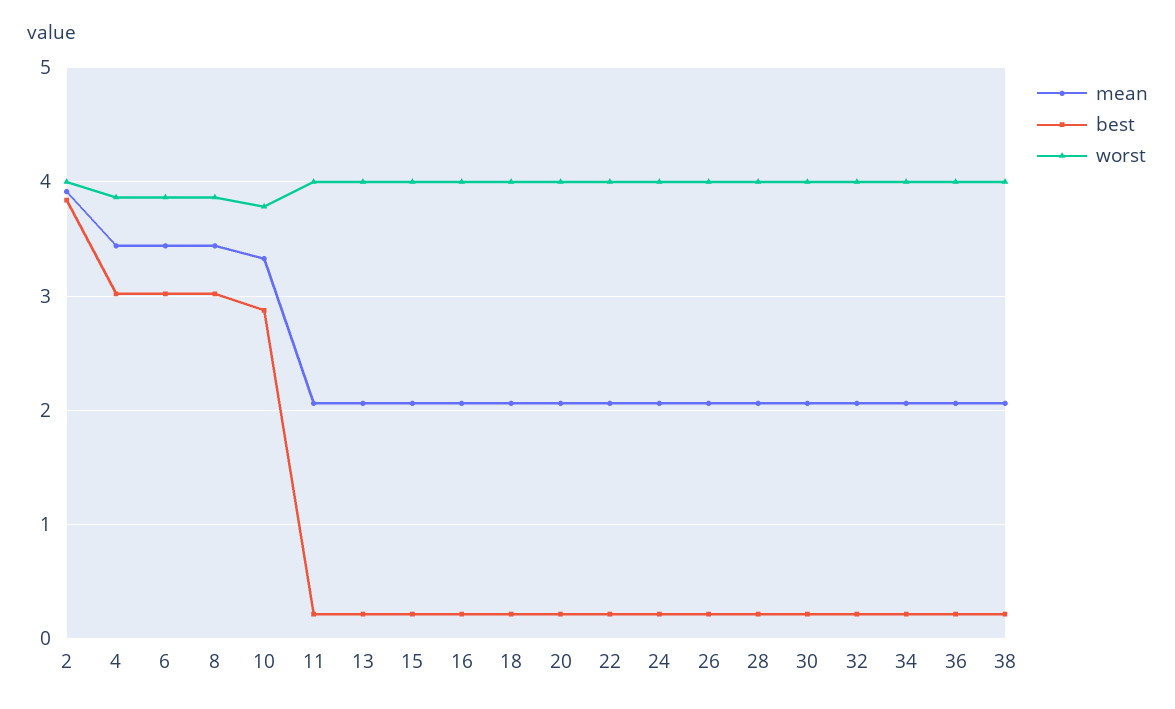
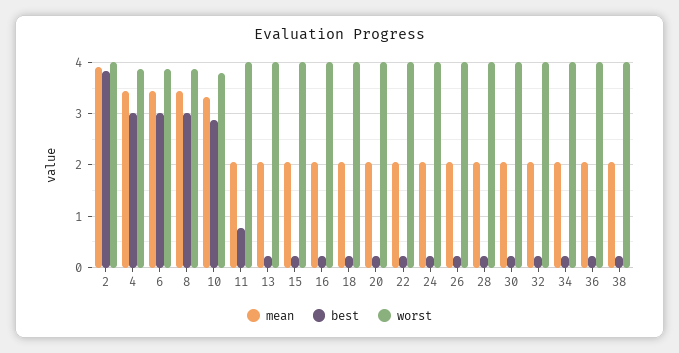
best, 11: 0.2 -> 0.8

